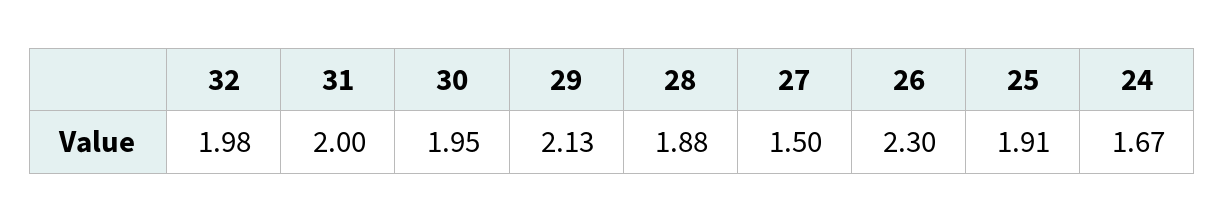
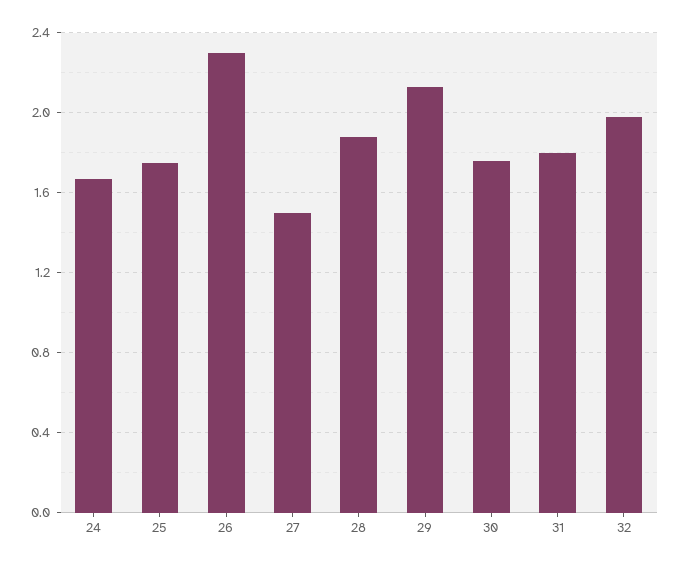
31: 2 -> 1.8
30: 1.95 -> 1.75
25: 1.91 -> 1.75

